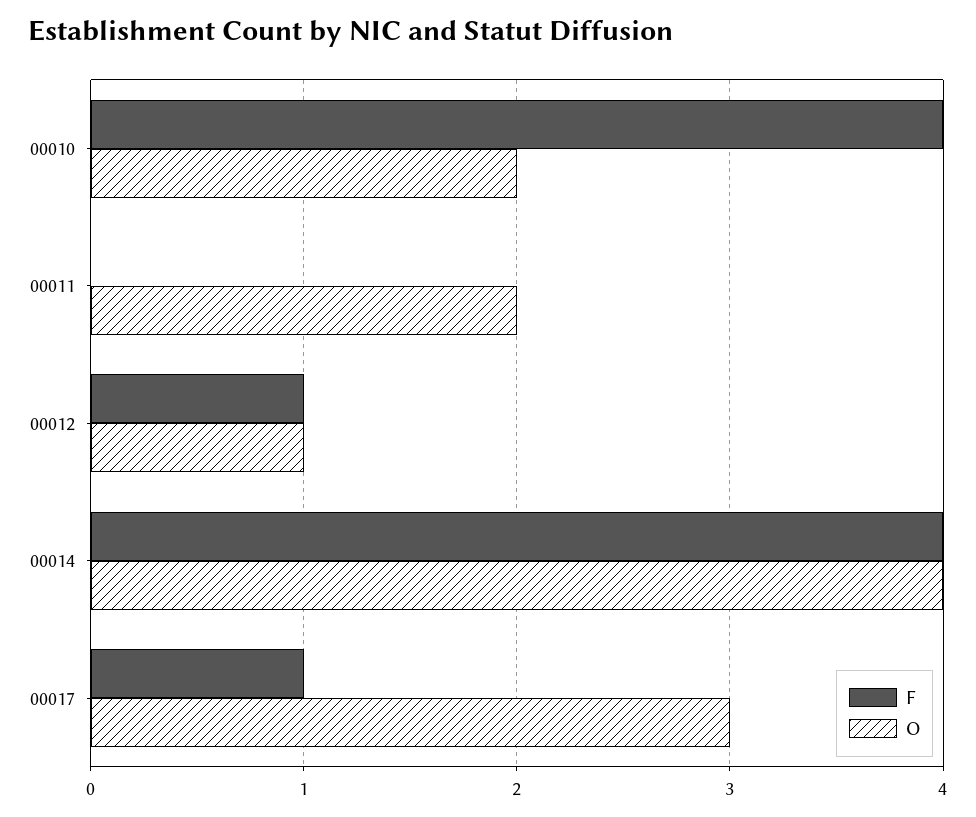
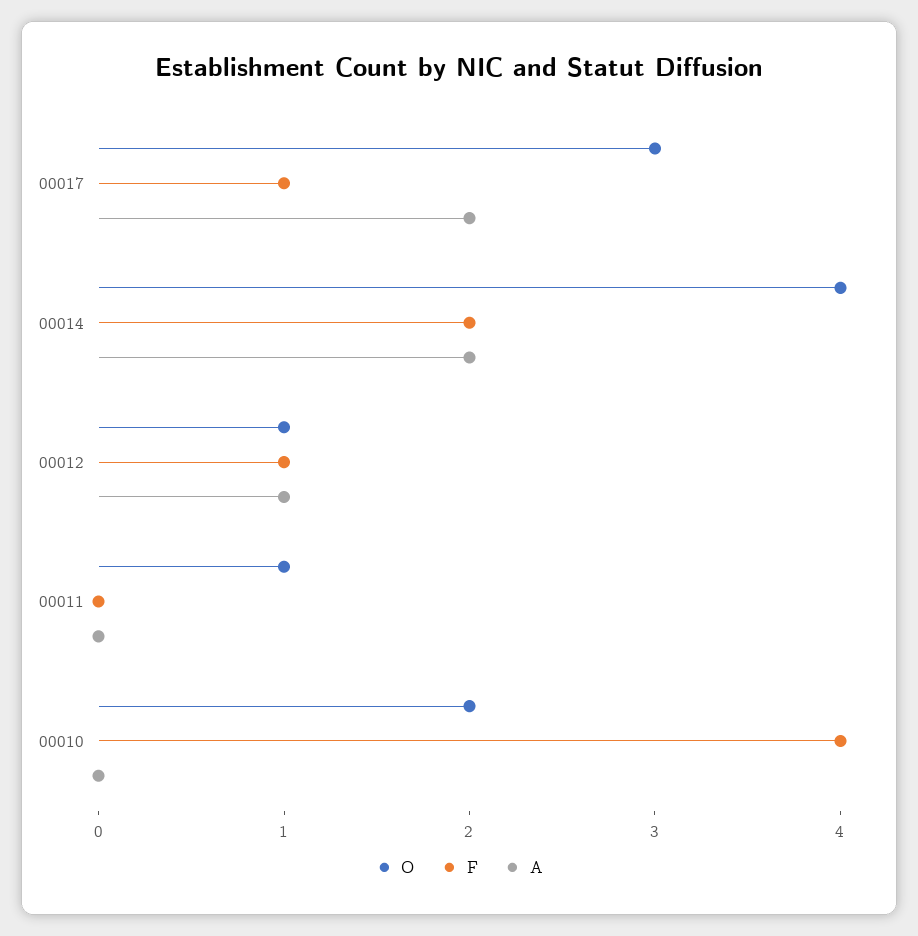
O, 00011: 2 -> 1
F, 00014: 4 -> 2
A, 00017: none -> 2
A, 00014: none -> 2
A, 00012: none -> 1
A, 00011: none -> 0
A, 00010: none -> 0

